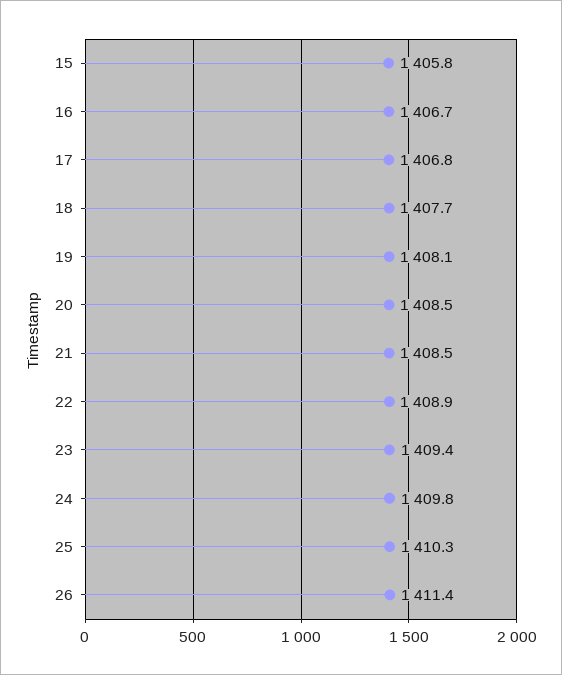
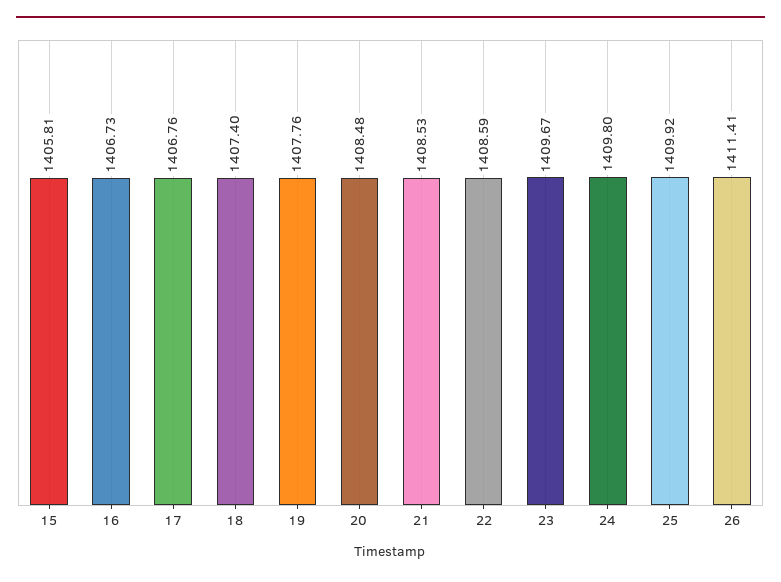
18: 1407.7 -> 1407.4
19: 1408.1 -> 1407.76
22: 1408.9 -> 1408.59
23: 1409.4 -> 1409.67
25: 1410.3 -> 1409.92

